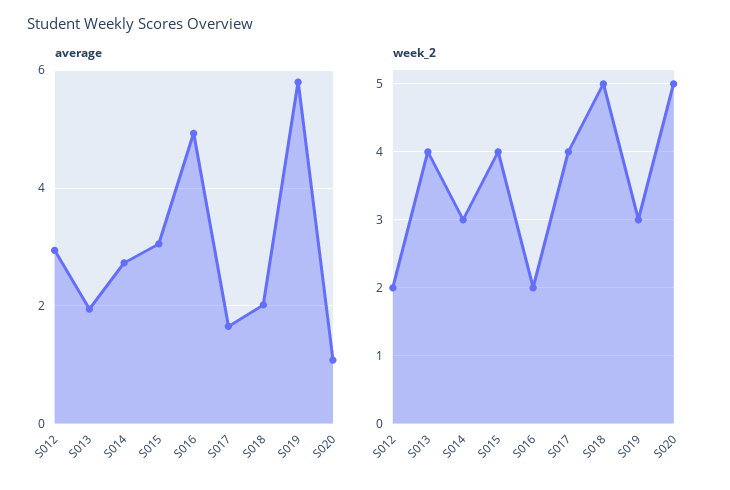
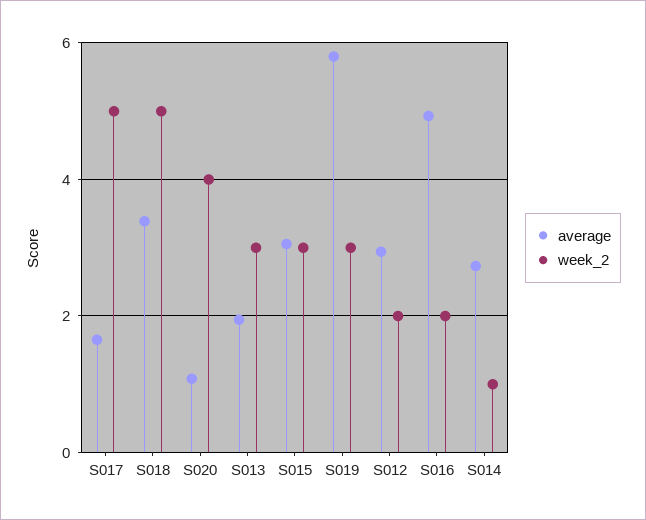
average, S018: 2 -> 3.4
week_2, S013: 4 -> 3
week_2, S014: 3 -> 1
week_2, S015: 4 -> 3
week_2, S017: 4 -> 5
week_2, S020: 5 -> 4

